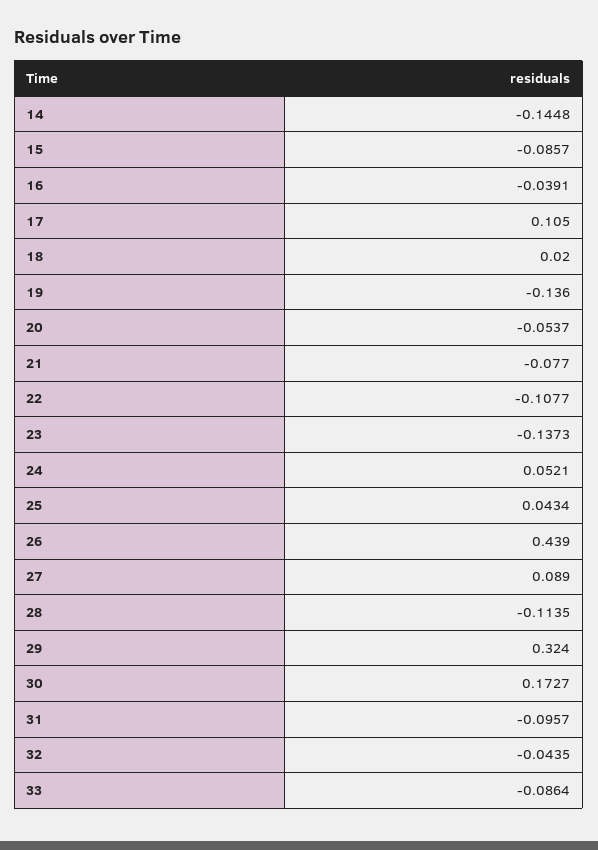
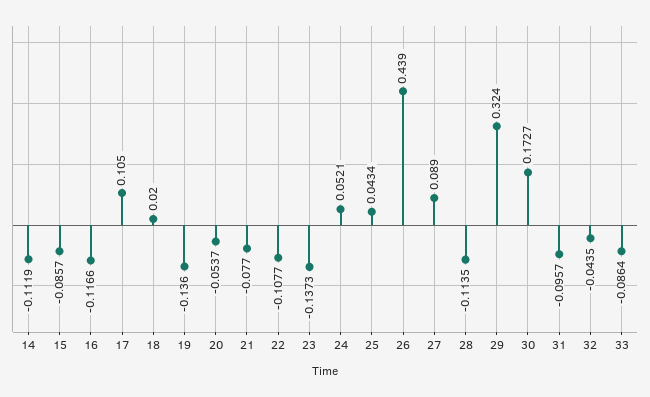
14: -0.1448 -> -0.1119
16: -0.0391 -> -0.1166

